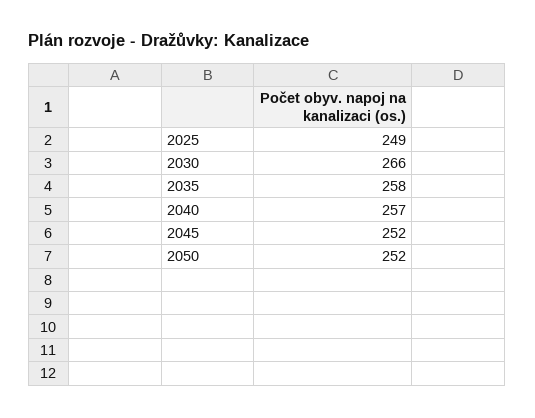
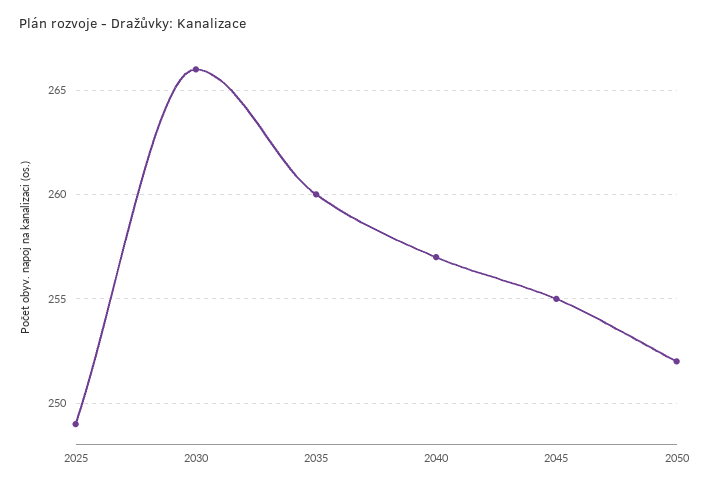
2035: 258 -> 260
2045: 252 -> 255

